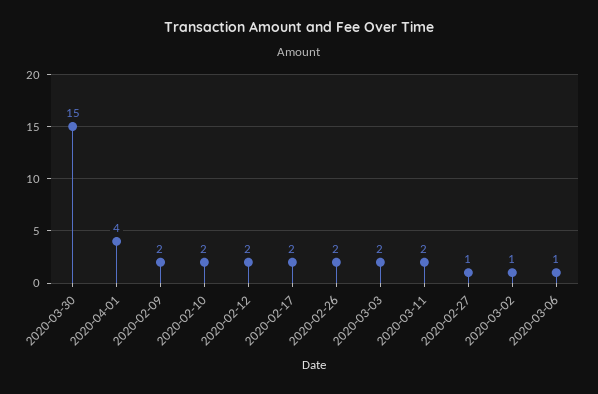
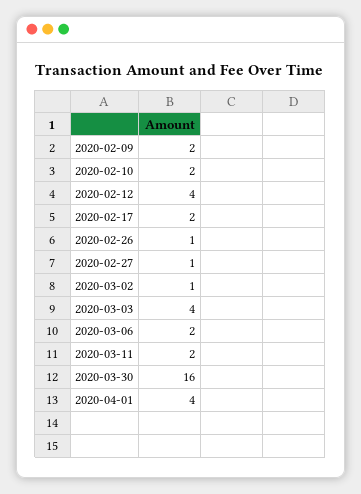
2020-03-30: 15 -> 16
2020-02-12: 2 -> 4
2020-02-26: 2 -> 1
2020-03-03: 2 -> 4
2020-03-06: 1 -> 2

